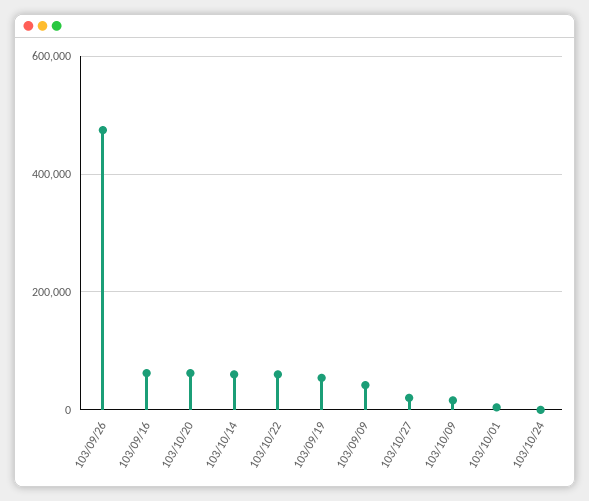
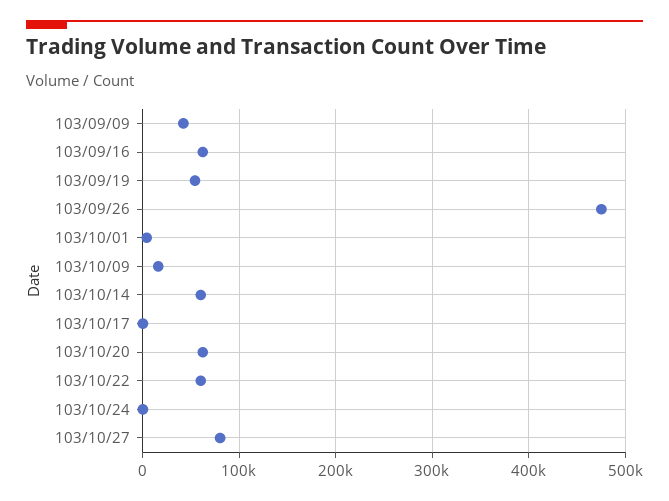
103/10/27: 20000 -> 80000
103/10/17: none -> 0

